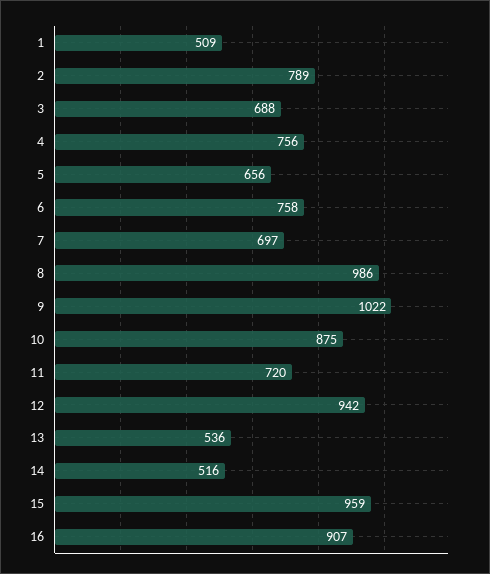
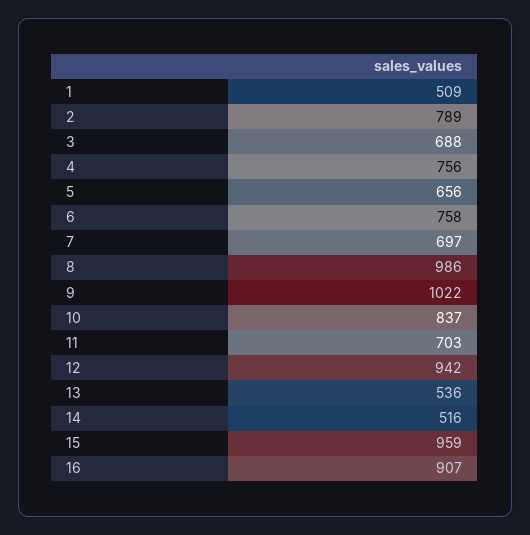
10: 875 -> 837
11: 720 -> 703

